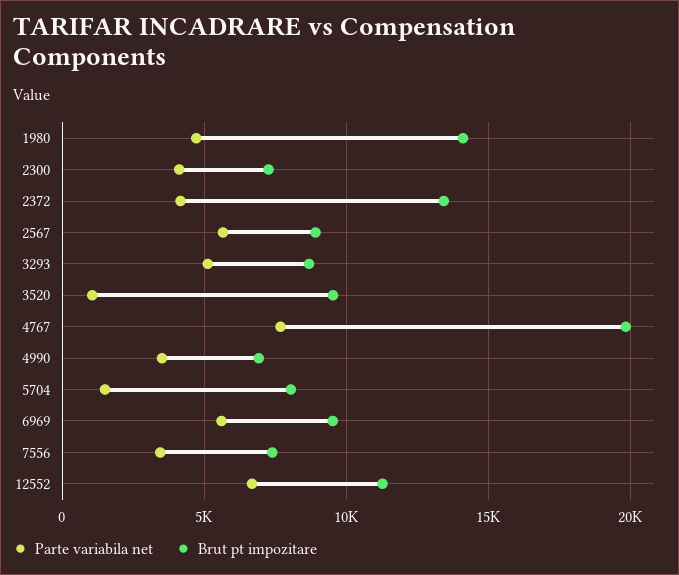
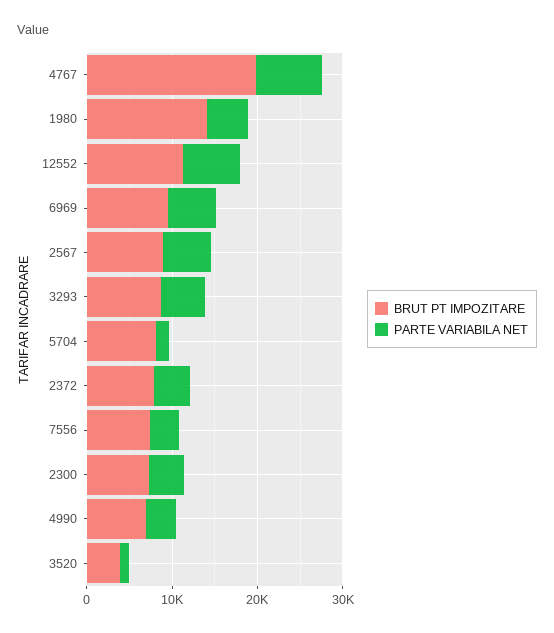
Brut pt impozitare, 2372: 13500 -> 8000
Brut pt impozitare, 3520: 9500 -> 4000

